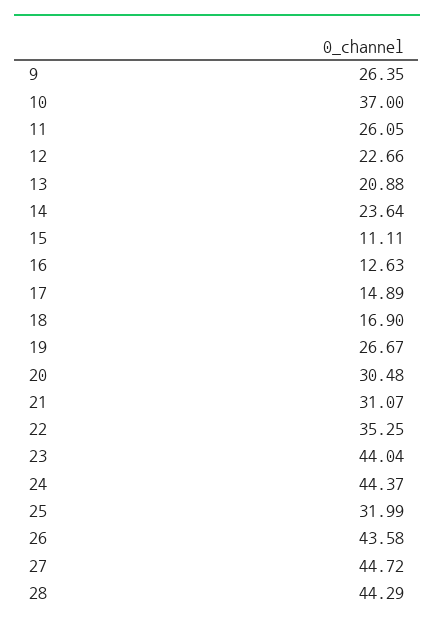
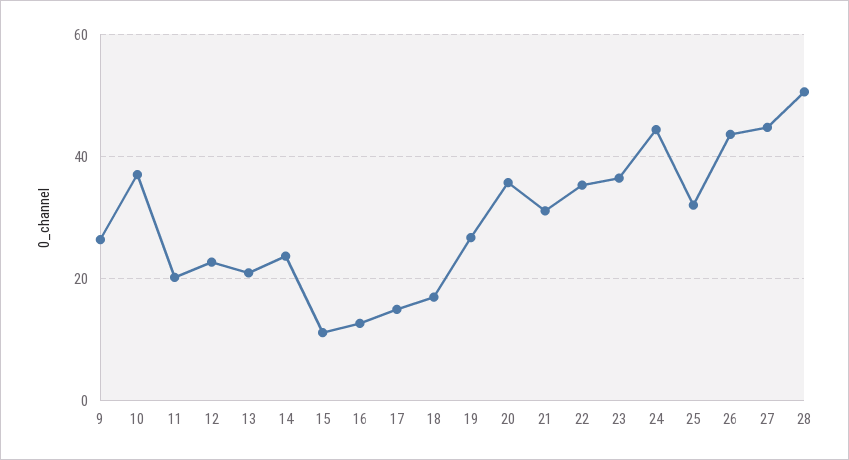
11: 26.05 -> 20
20: 30.48 -> 36
23: 44.04 -> 36
28: 44.29 -> 50

